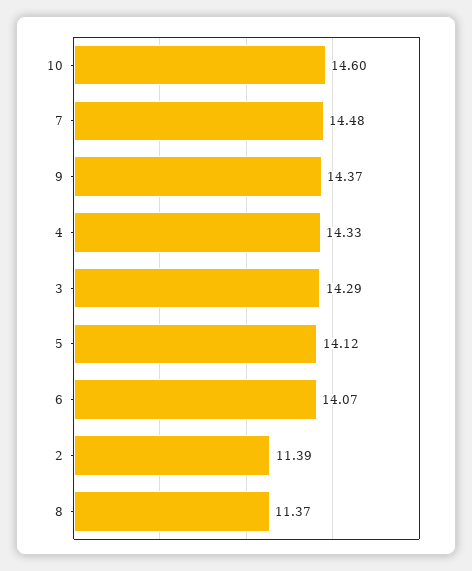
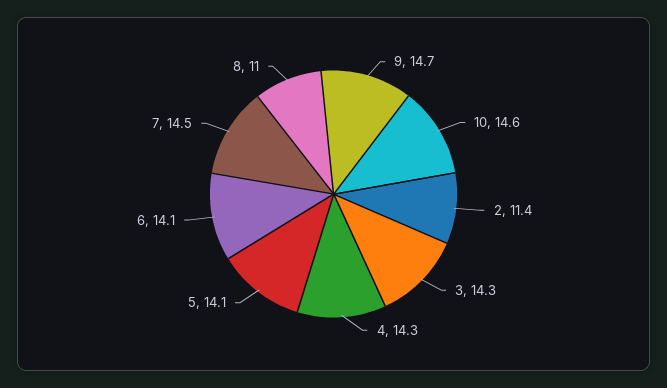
9: 14.37 -> 14.7
8: 11.37 -> 11

